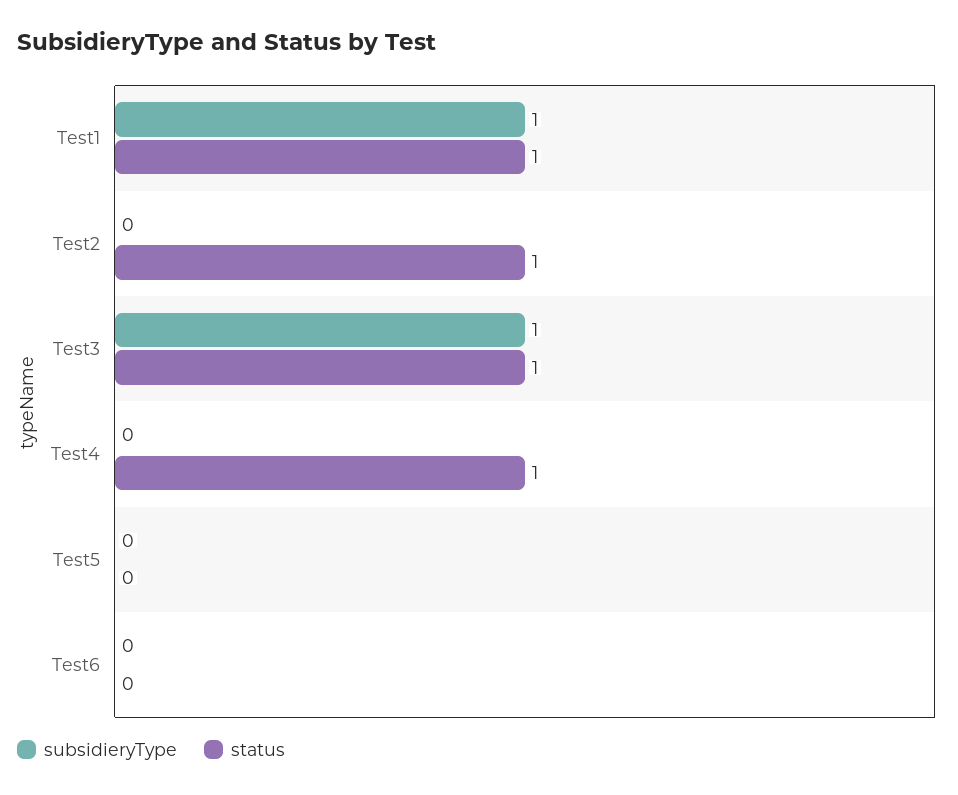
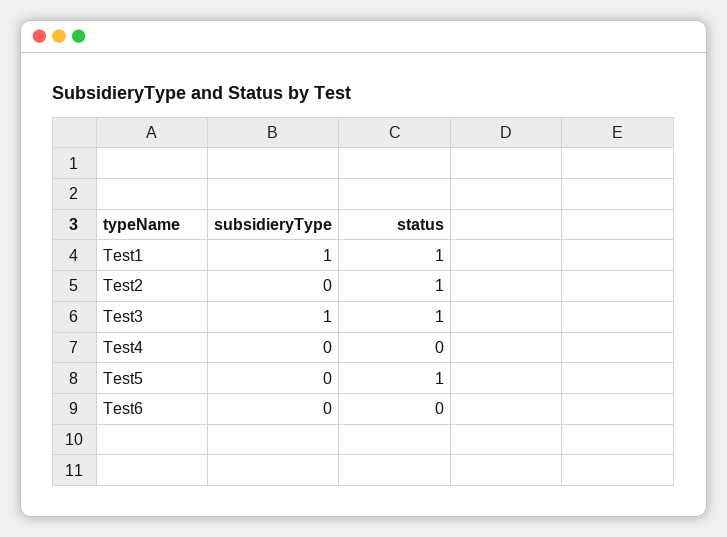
status, Test4: 1 -> 0
status, Test5: 0 -> 1

